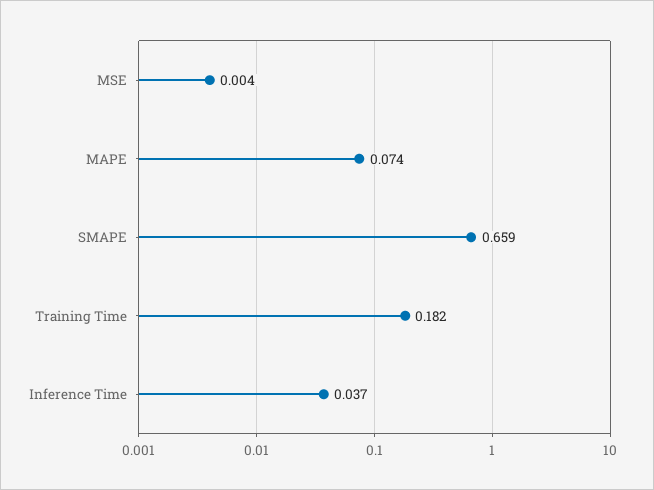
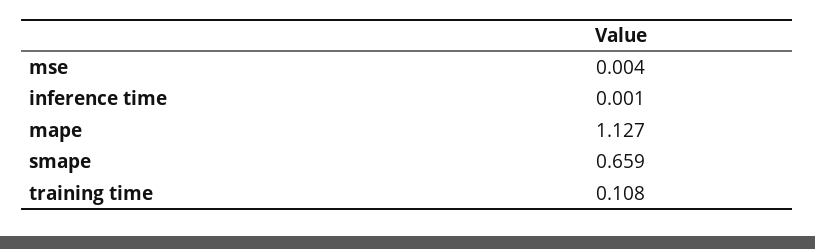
MAPE: 0.074 -> 1.127
Training Time: 0.182 -> 0.108
Inference Time: 0.037 -> 0.001

